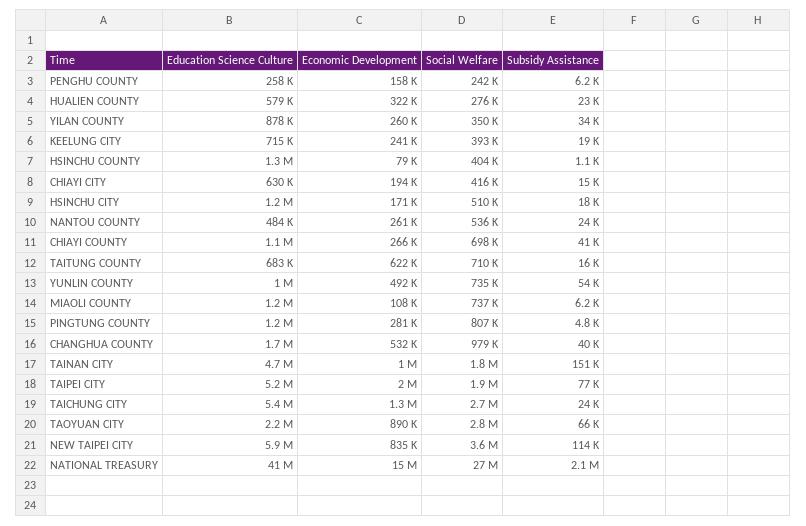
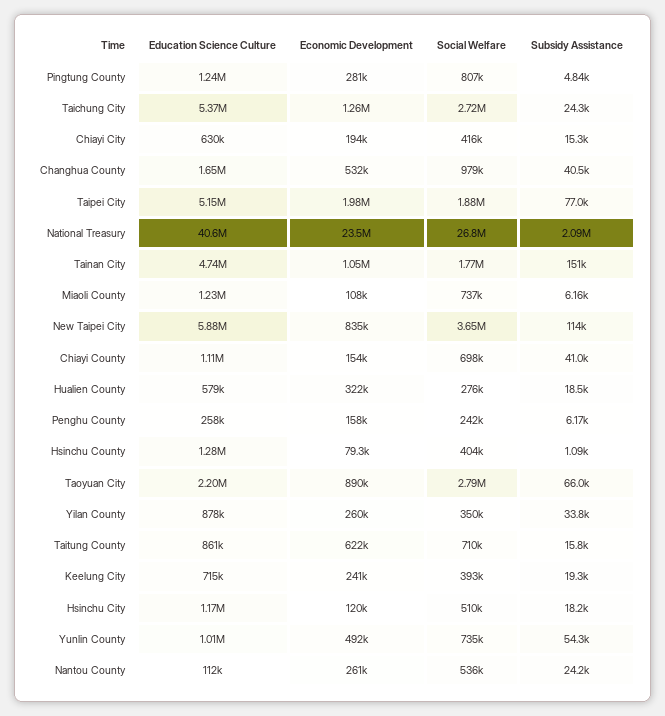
Subsidy Assistance, HUALIEN COUNTY: 23000 -> 18500
Economic Development, HSINCHU CITY: 171000 -> 120000
Education Science Culture, NANTOU COUNTY: 484000 -> 112000
Economic Development, CHIAYI COUNTY: 266000 -> 154000
Education Science Culture, TAITUNG COUNTY: 683000 -> 861000
Economic Development, NATIONAL TREASURY: 15000000 -> 23500000

